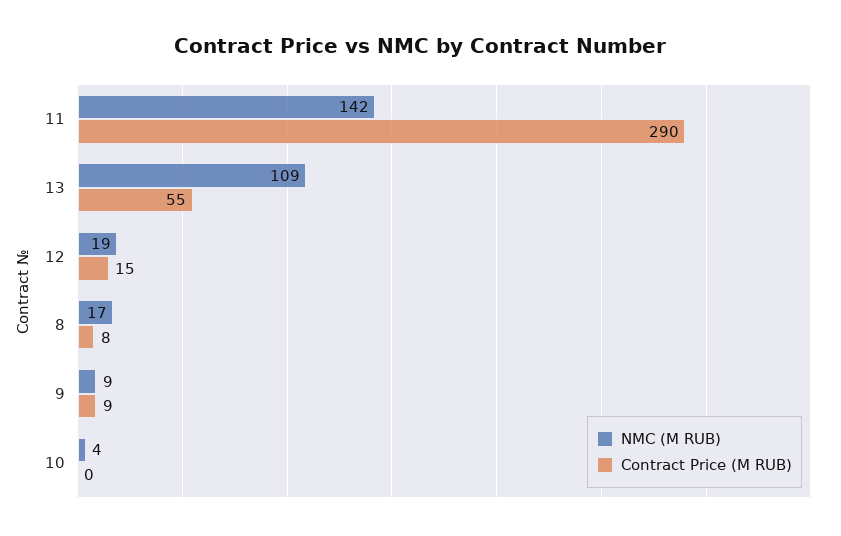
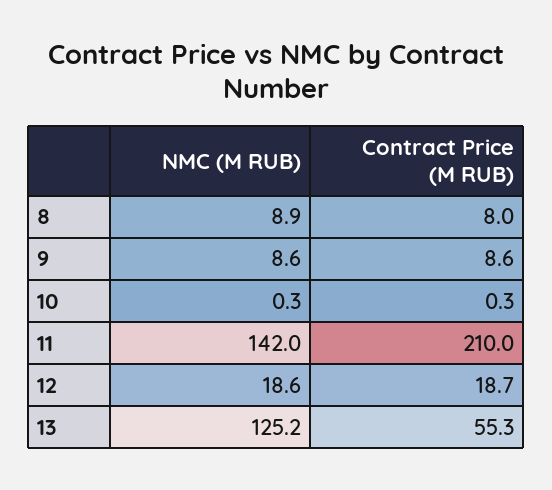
Contract Price (M RUB), 11: 290 -> 210
NMC (M RUB), 13: 109 -> 125.2
Contract Price (M RUB), 12: 15 -> 18.7
NMC (M RUB), 8: 17 -> 8.9
NMC (M RUB), 10: 4 -> 0.3

